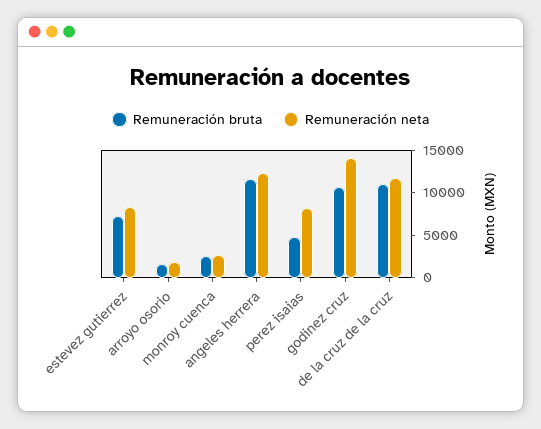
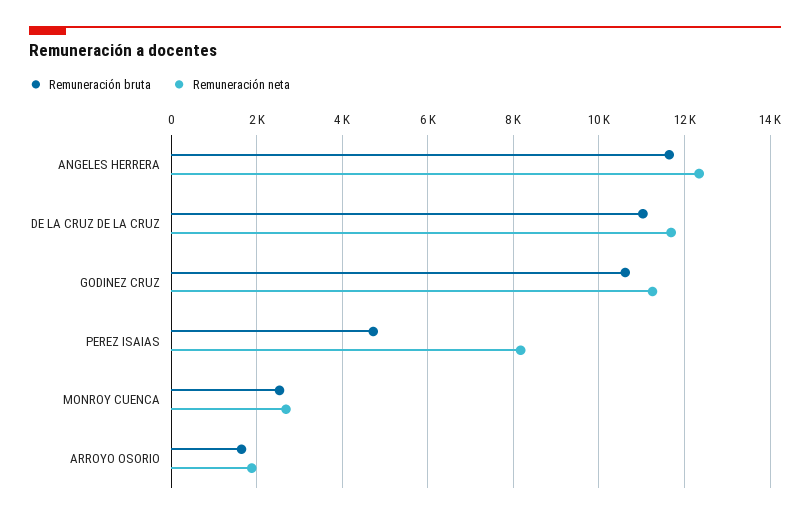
Remuneración bruta, estevez gutierrez: 7000 -> none
Remuneración neta, estevez gutierrez: 8000 -> none
Remuneración neta, godinez cruz: 14000 -> 11200

